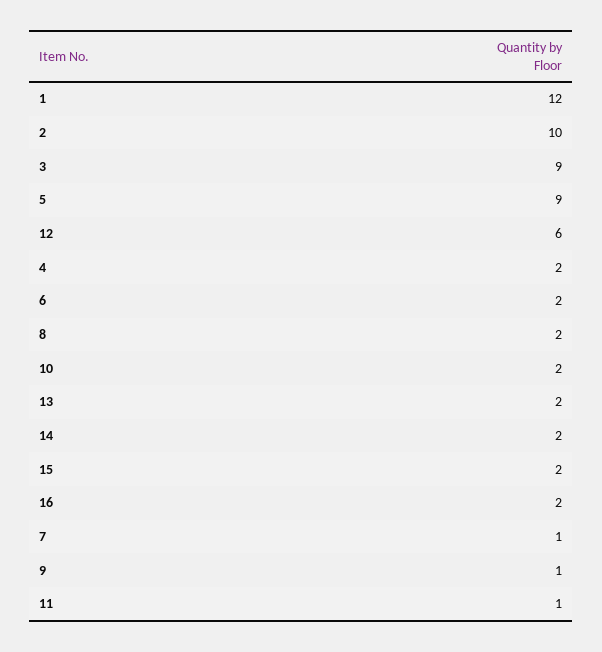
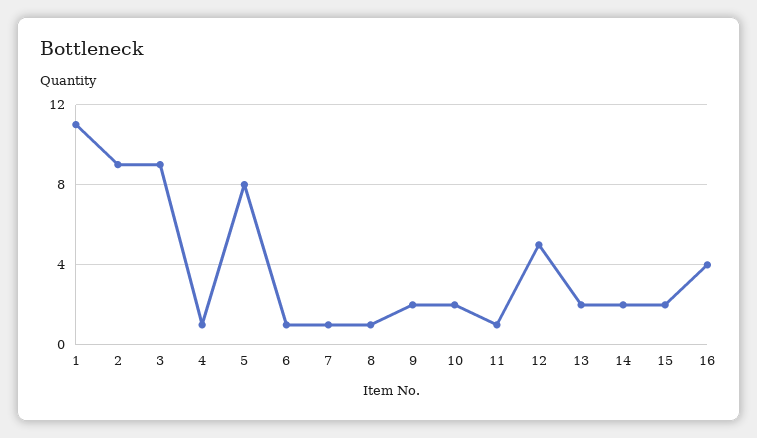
1: 12 -> 11
2: 10 -> 9
5: 9 -> 8
12: 6 -> 5
4: 2 -> 1
6: 2 -> 1
8: 2 -> 1
16: 2 -> 4
9: 1 -> 2

